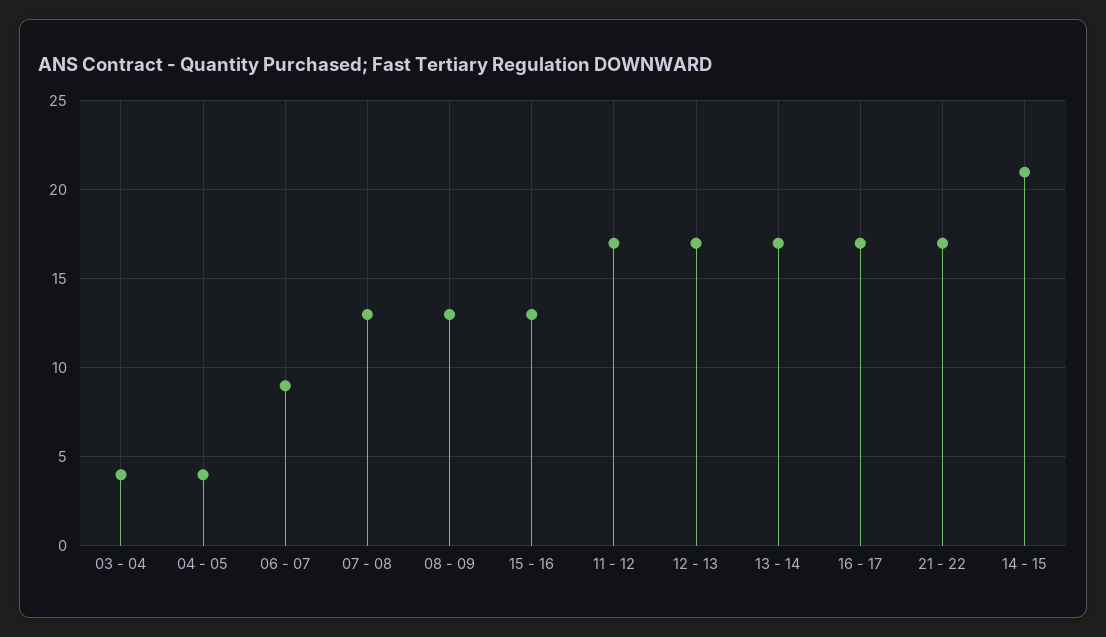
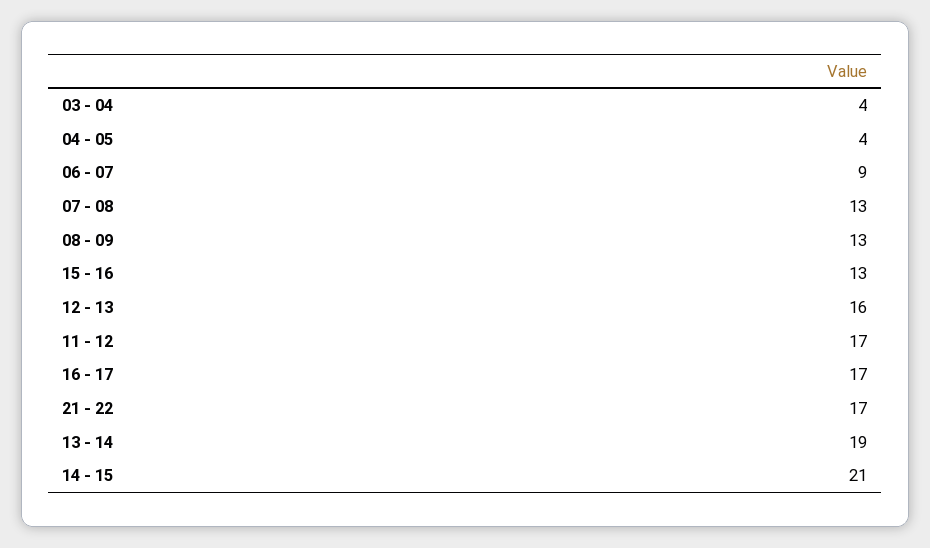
12 - 13: 17 -> 16
13 - 14: 17 -> 19

